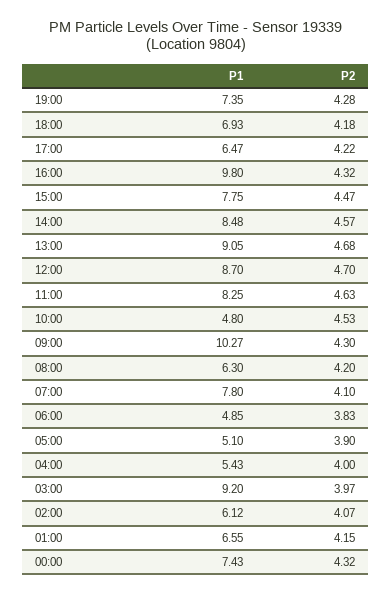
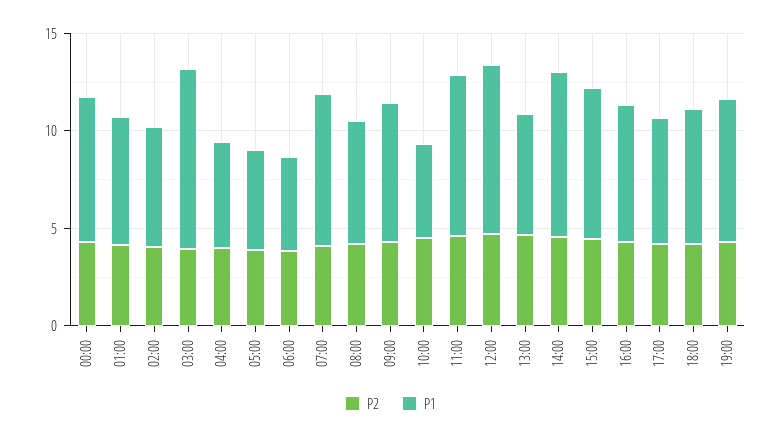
P1, 16:00: 9.8 -> 7
P1, 13:00: 9.05 -> 6
P1, 09:00: 10.27 -> 7

